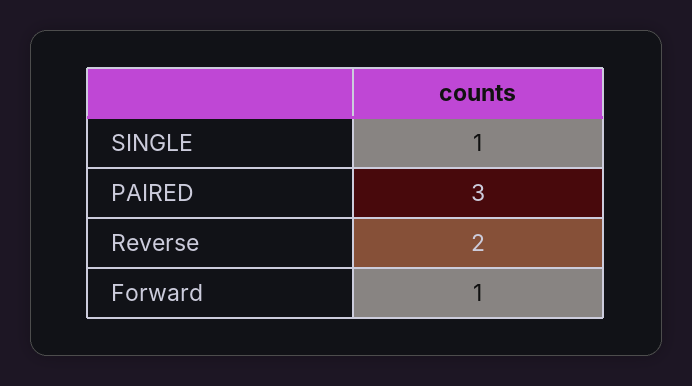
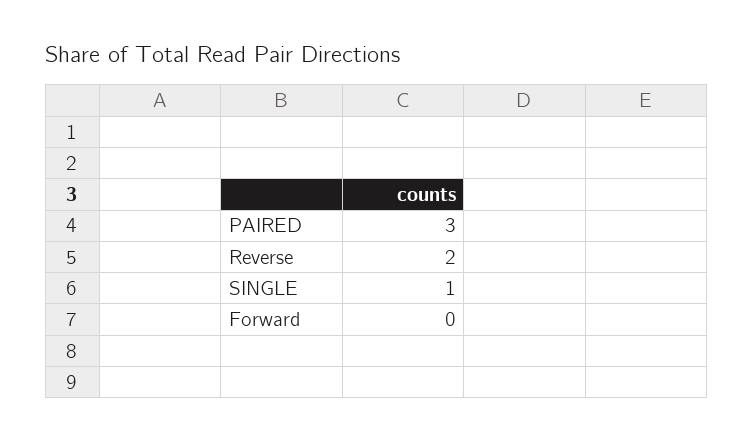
Forward: 1 -> 0

